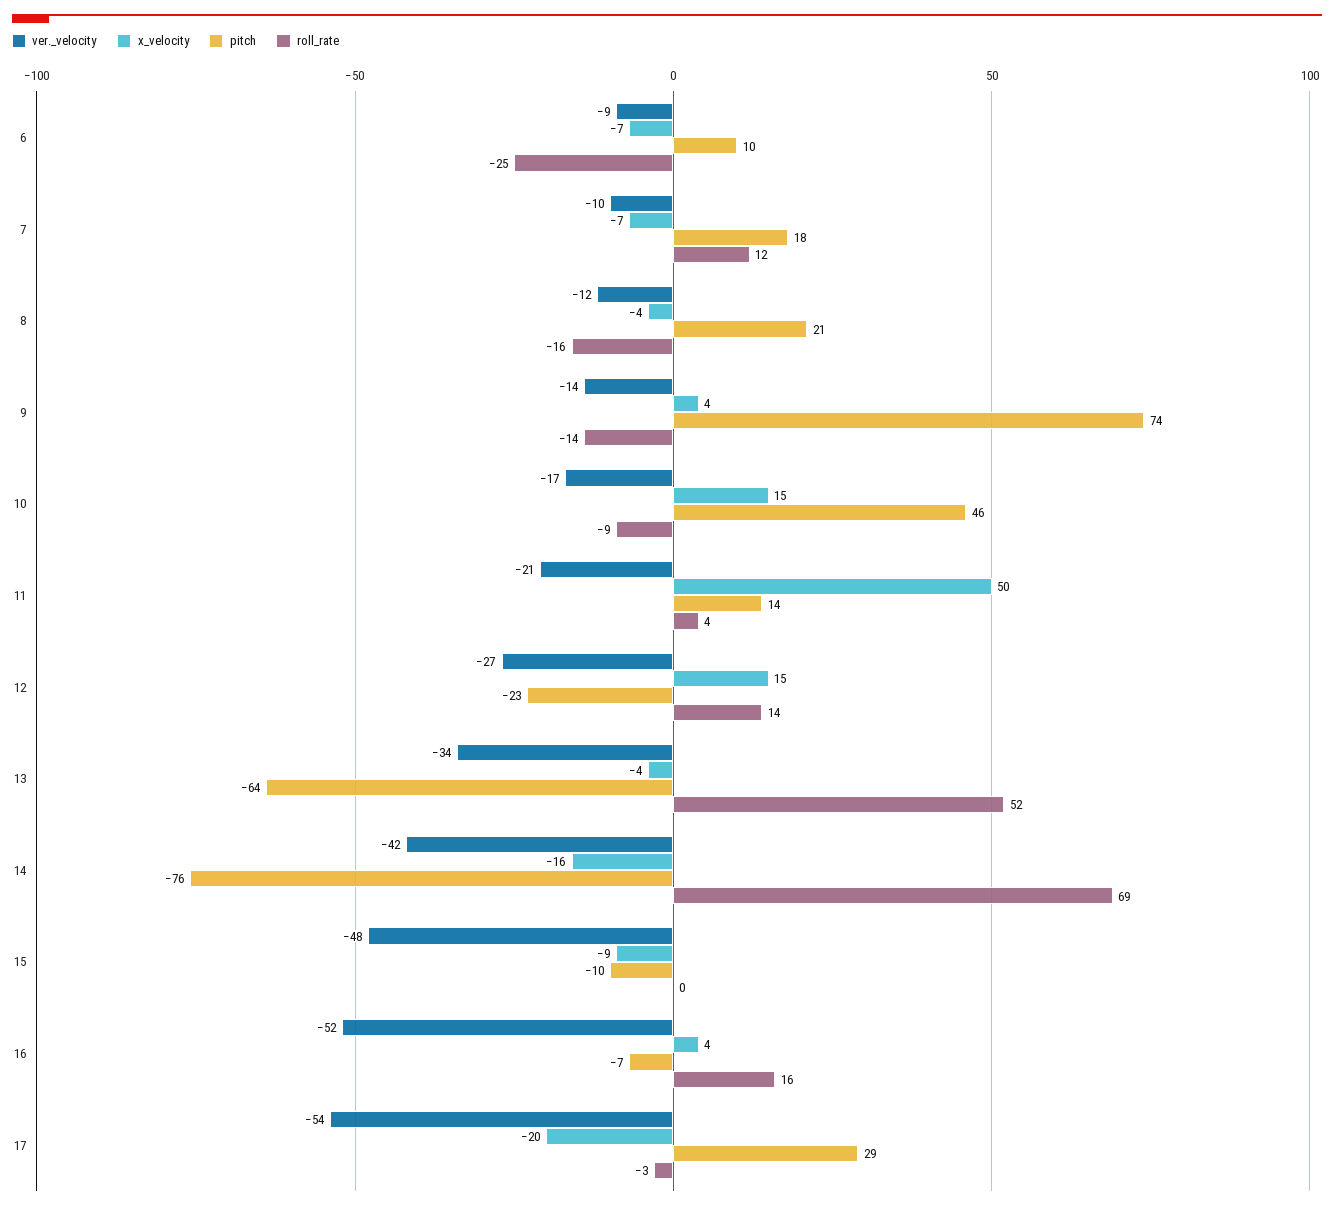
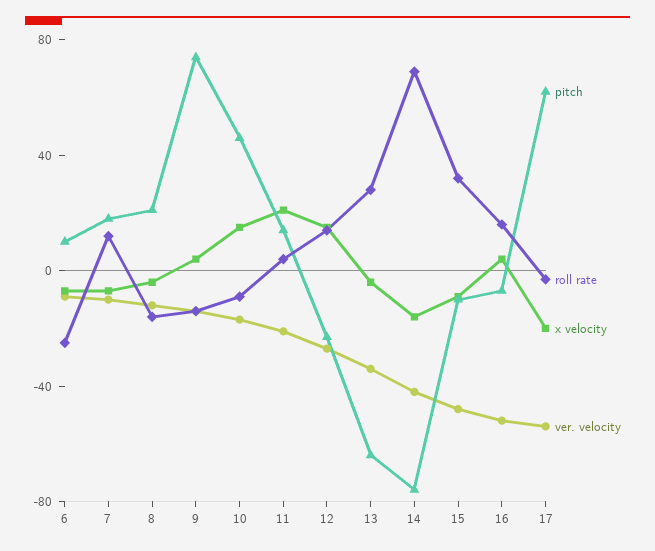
x_velocity, 11: 50 -> 20
roll_rate, 13: 52 -> 30
roll_rate, 15: 0 -> 30
pitch, 17: 29 -> 60

